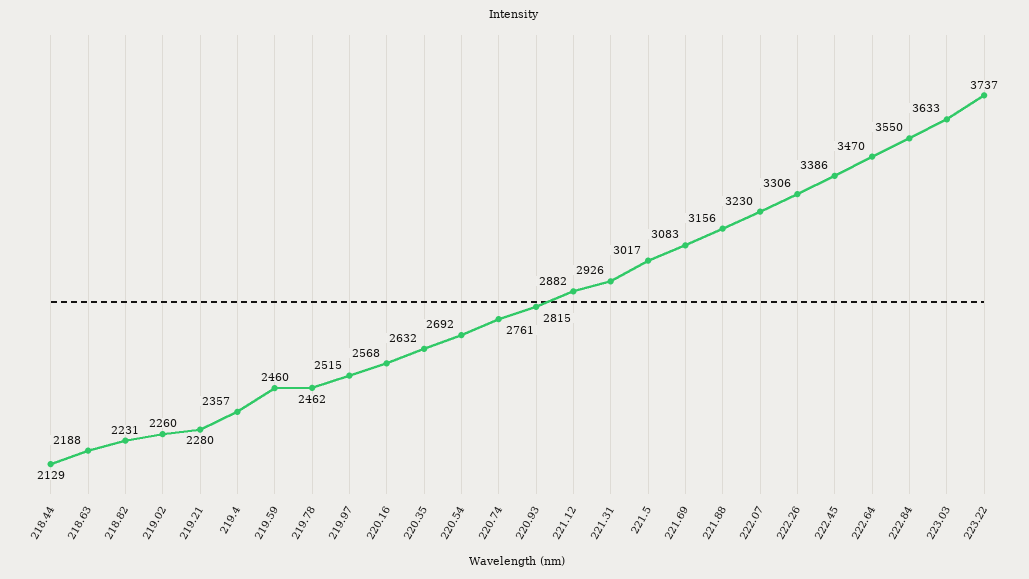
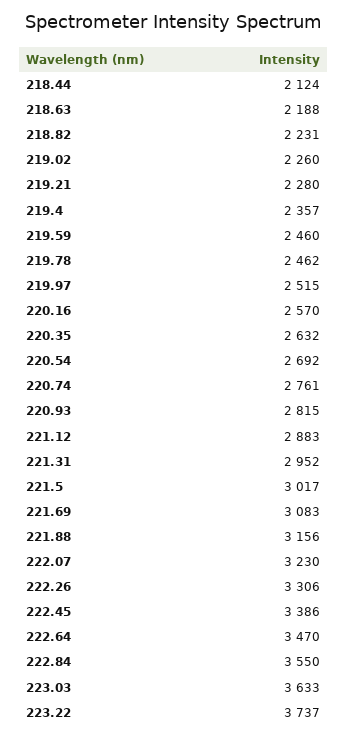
218.44: 2129 -> 2124
220.16: 2568 -> 2570
221.12: 2882 -> 2883
221.31: 2926 -> 2952

